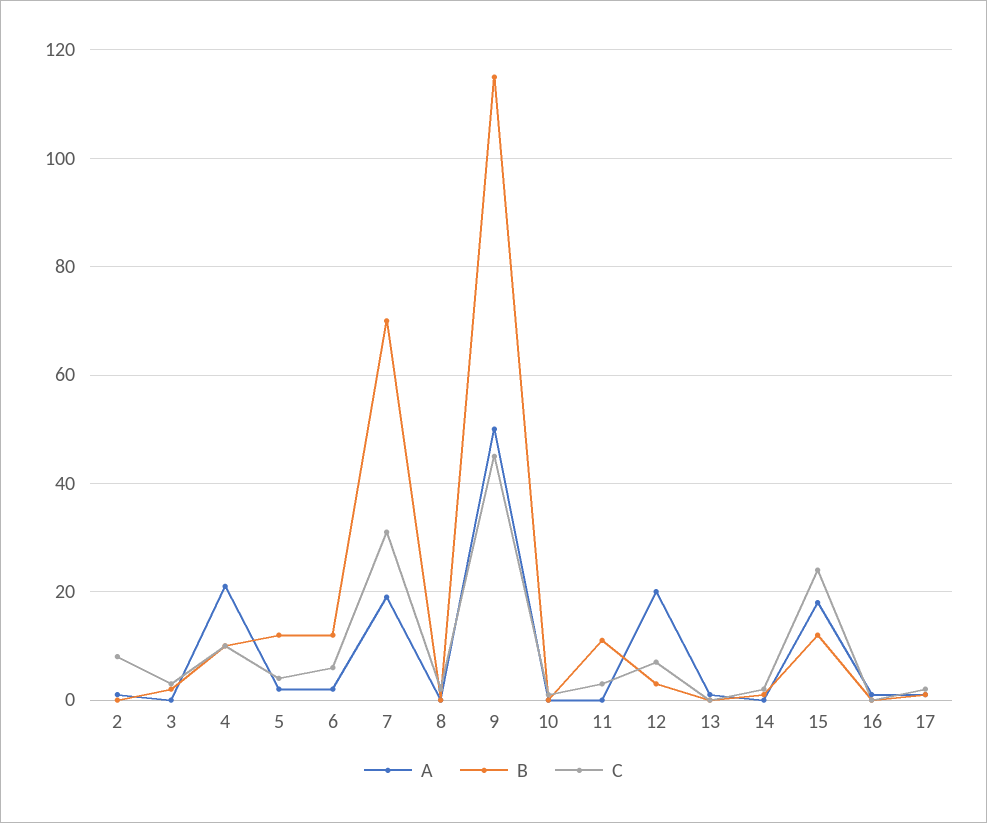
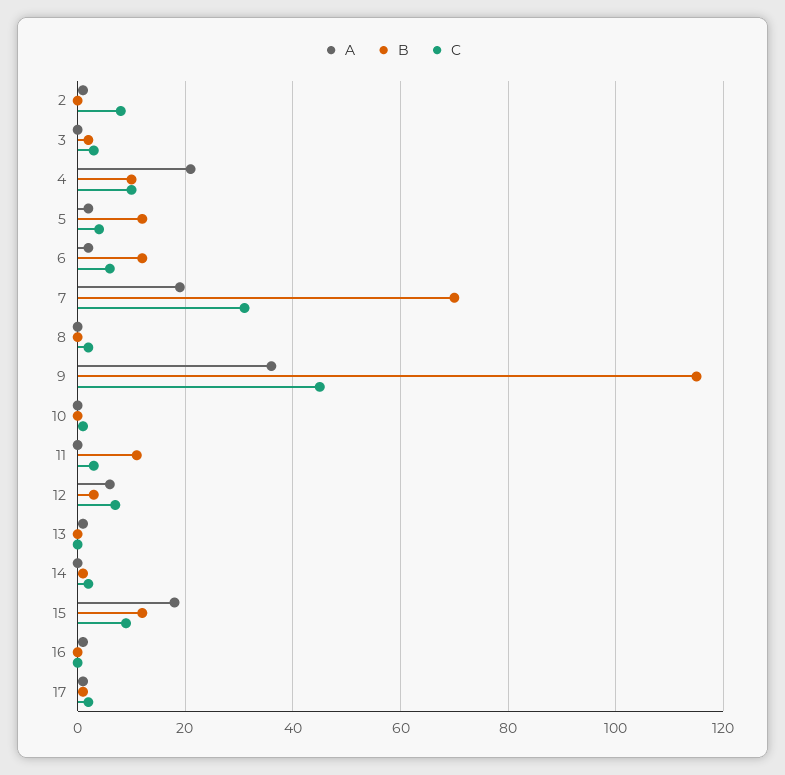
A, 9: 50 -> 35
A, 12: 20 -> 5
C, 15: 25 -> 10

